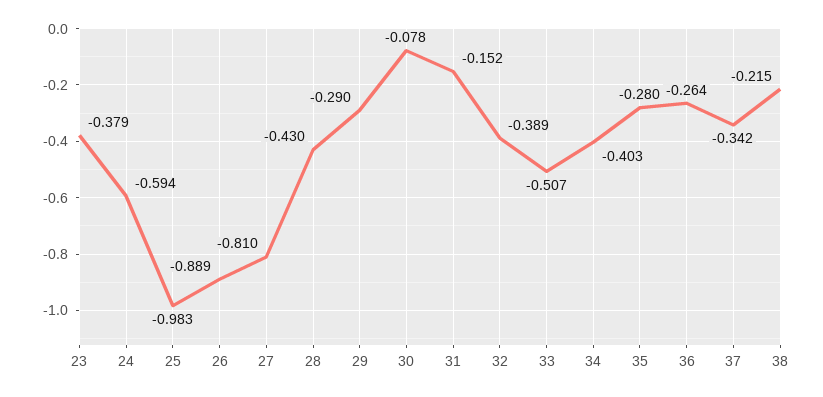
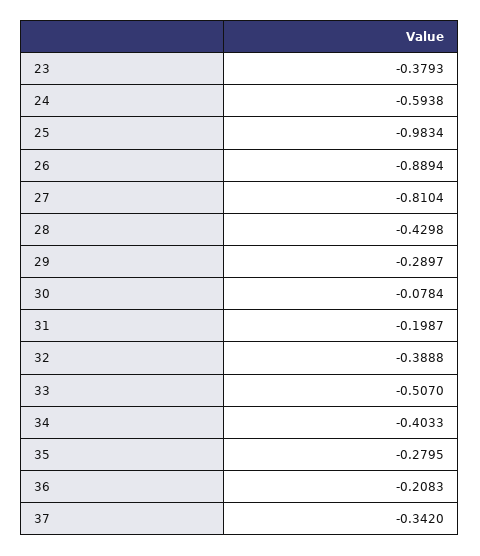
31: -0.152 -> -0.1987
36: -0.264 -> -0.2083
38: -0.215 -> none

